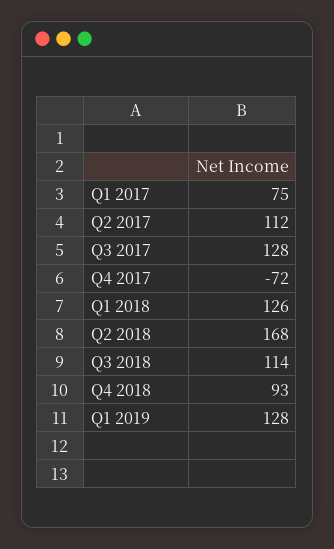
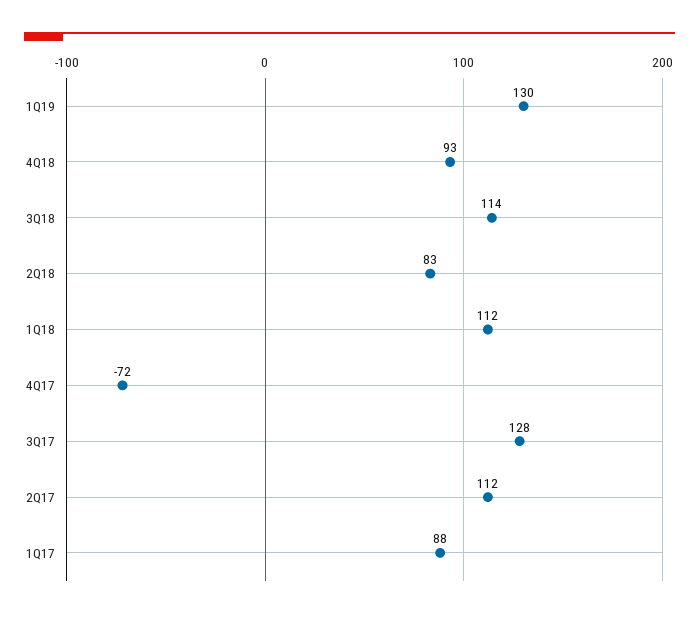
Q1 2017: 75 -> 88
Q1 2018: 126 -> 112
Q2 2018: 168 -> 83
Q1 2019: 128 -> 130

